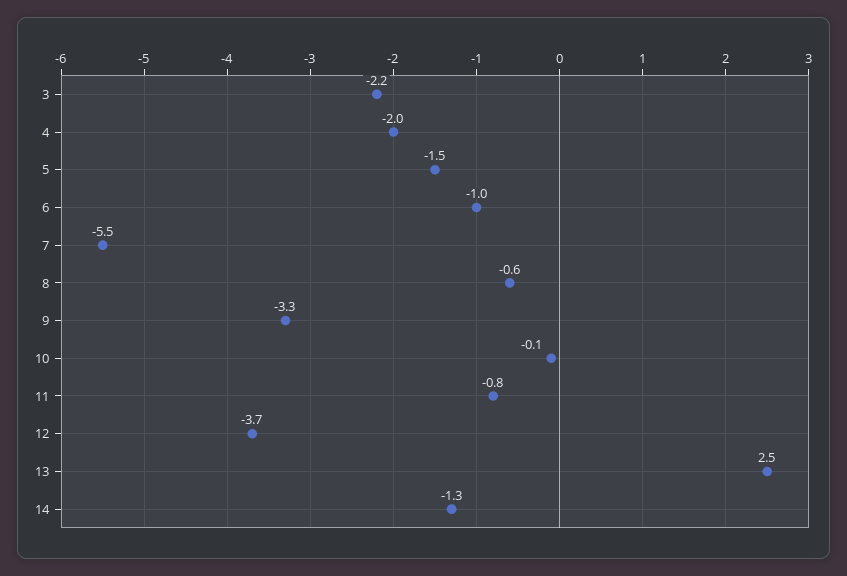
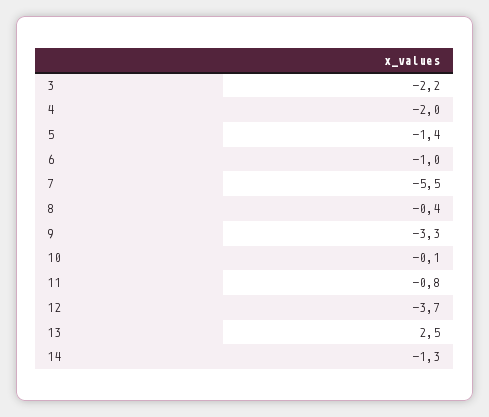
5: -1.5 -> -1.4
8: -0.6 -> -0.4

